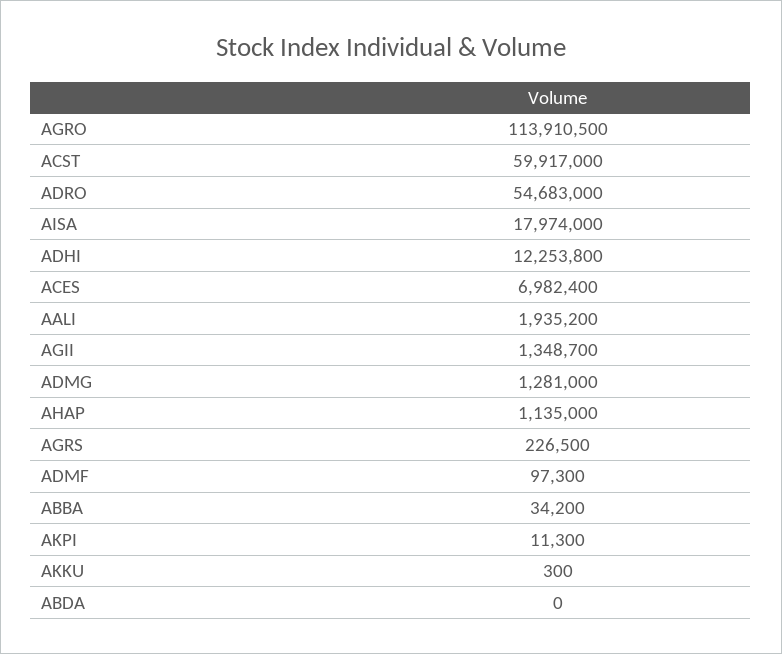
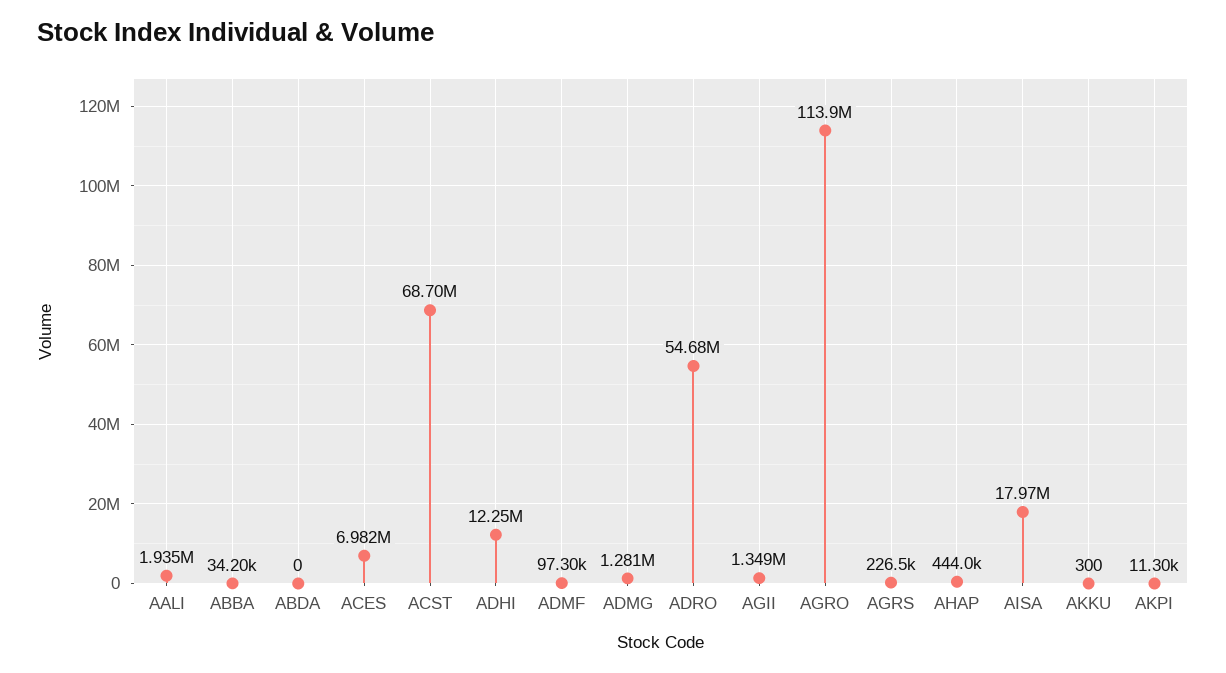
ACST: 59917000 -> 68700000
AHAP: 1135000 -> 444000

